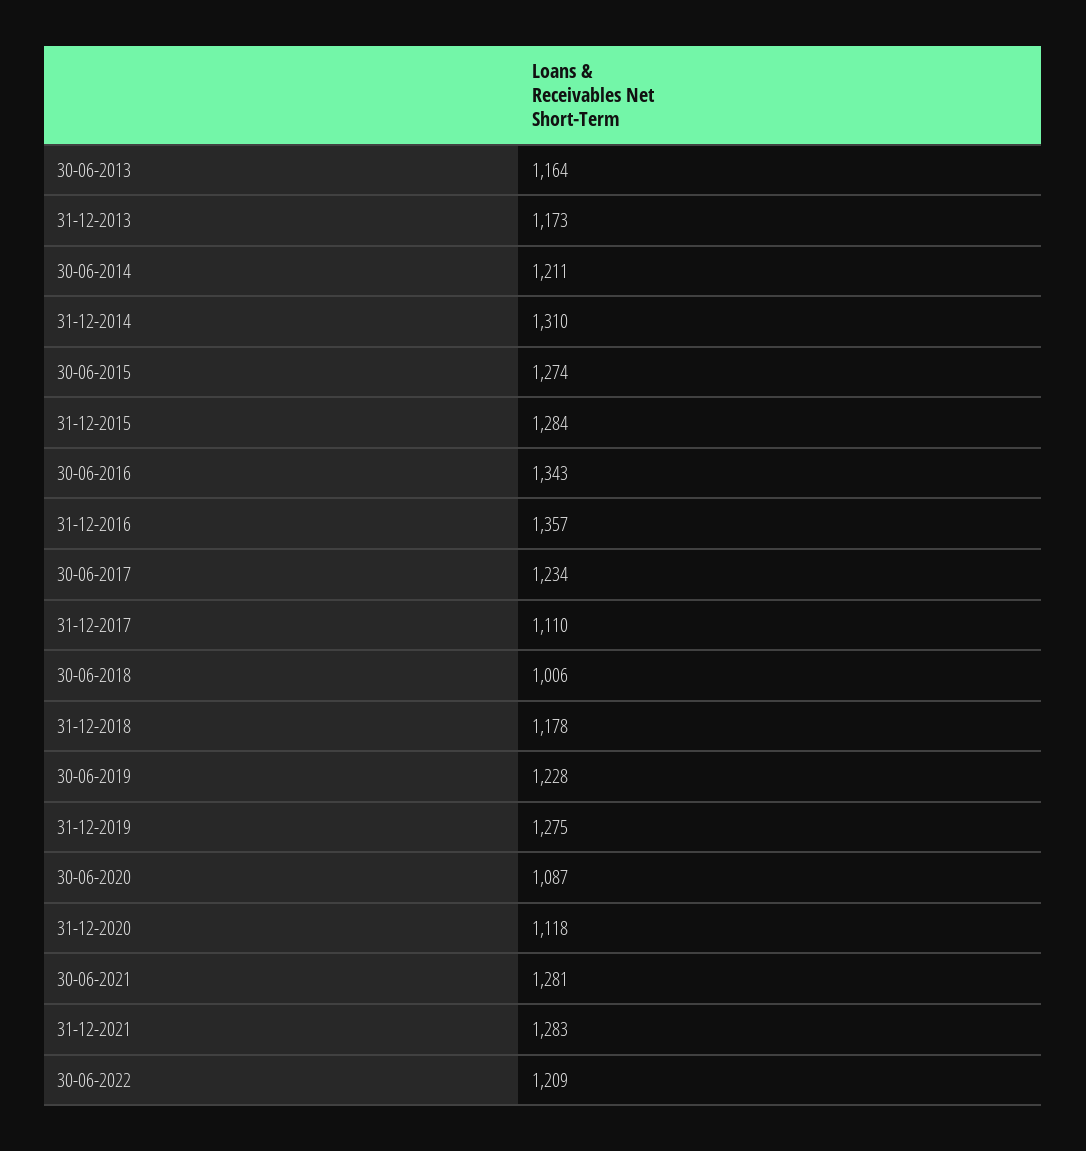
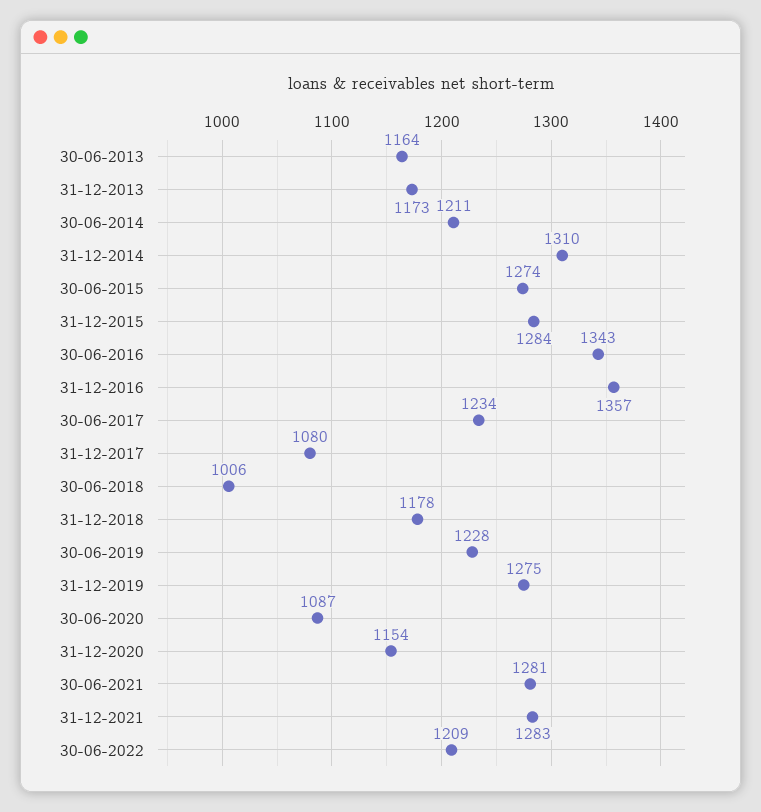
31-12-2017: 1110 -> 1080
31-12-2020: 1118 -> 1154

